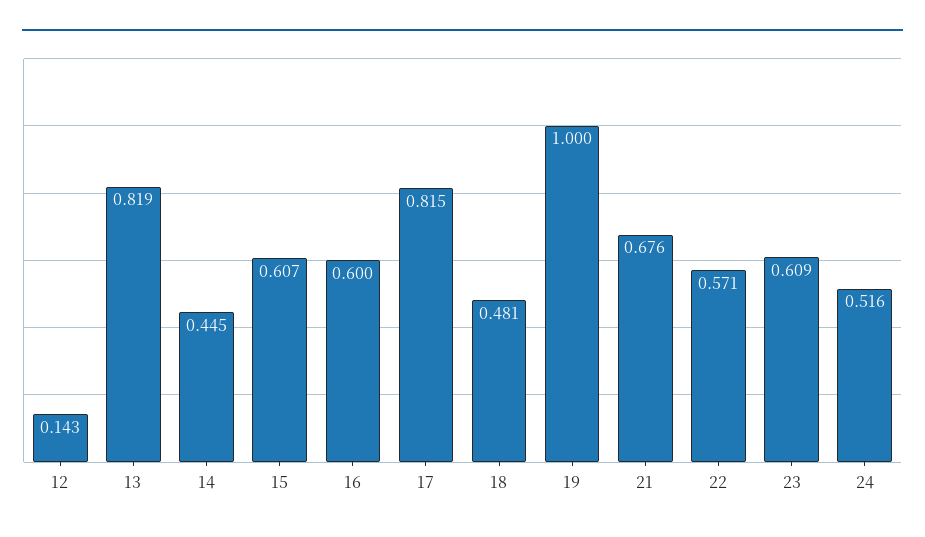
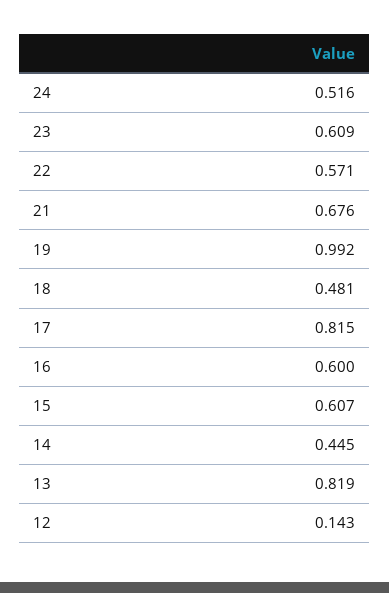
19: 1 -> 0.992

